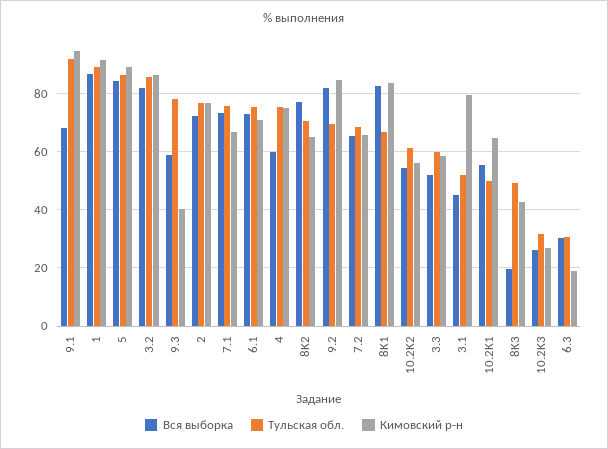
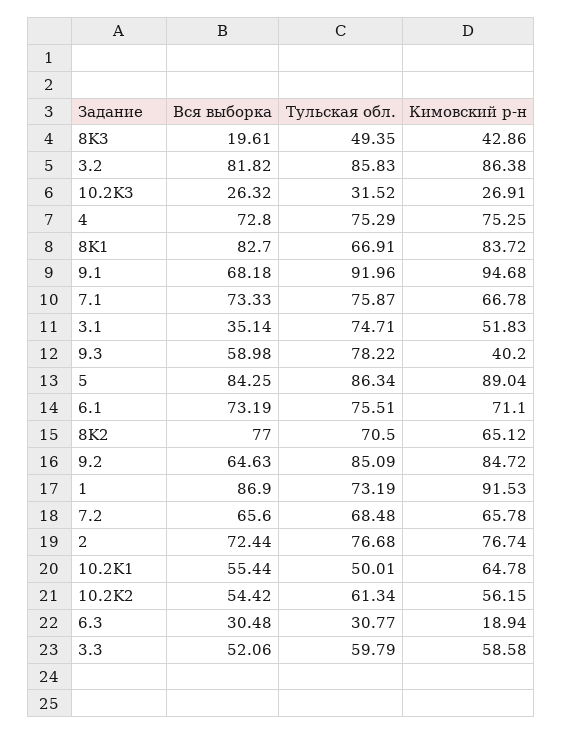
Тульская обл., 1: 90 -> 73.19
Вся выборка, 4: 60 -> 72.8
Вся выборка, 9.2: 82.5 -> 64.63
Тульская обл., 9.2: 70 -> 85.09
Вся выборка, 3.1: 45 -> 35.14
Тульская обл., 3.1: 52.5 -> 74.71
Кимовский р-н, 3.1: 80 -> 51.83

